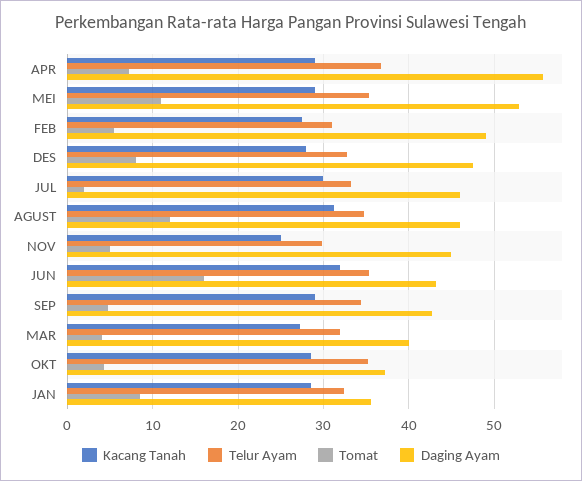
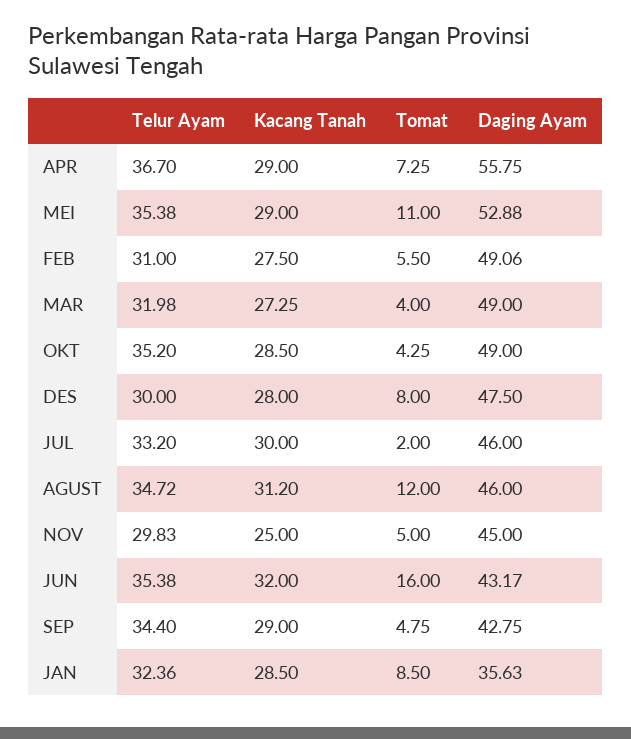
Telur Ayam, DES: 33 -> 30
Daging Ayam, MAR: 40 -> 49
Daging Ayam, OKT: 37 -> 49

